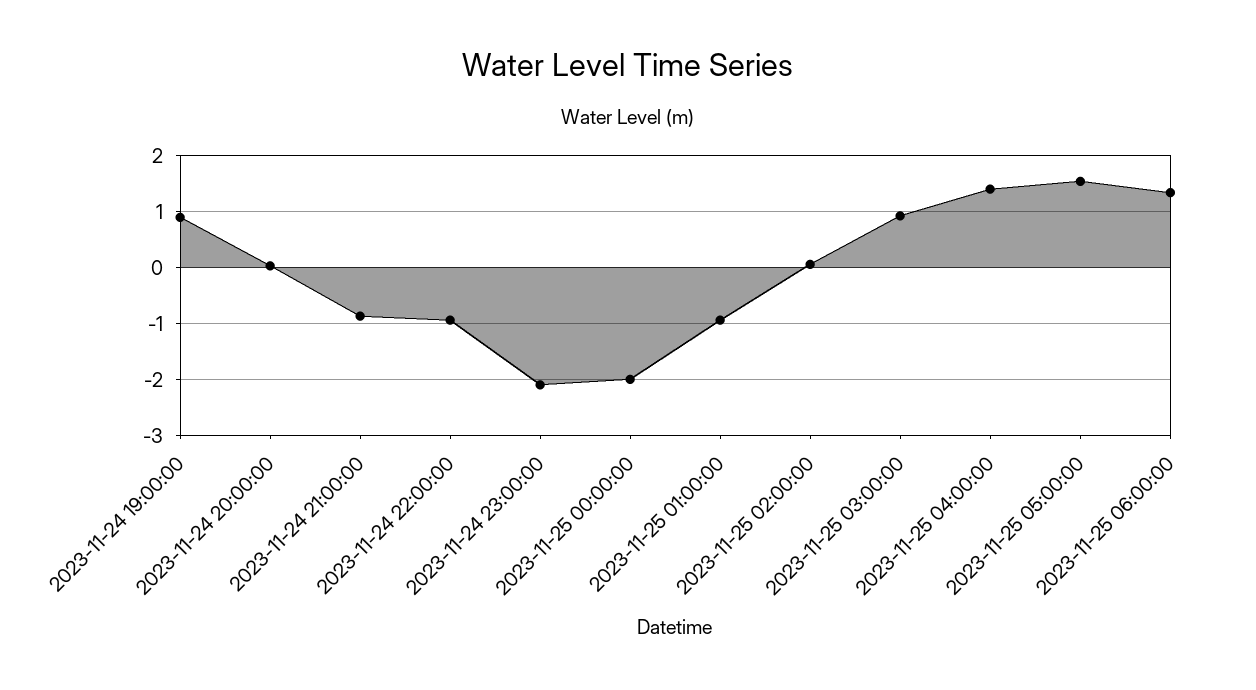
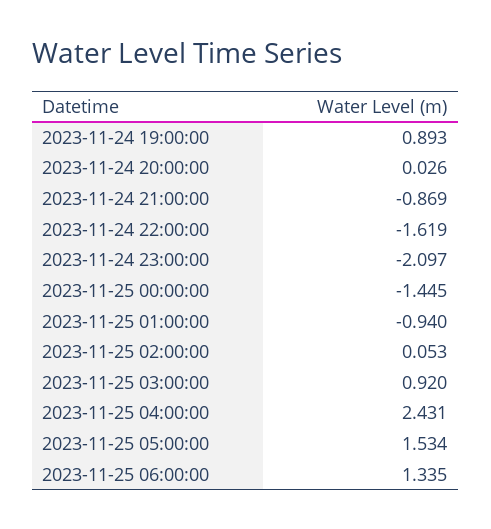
2023-11-24 22:00:00: -1 -> -1.619
2023-11-25 00:00:00: -2 -> -1.445
2023-11-25 04:00:00: 1.4 -> 2.431

